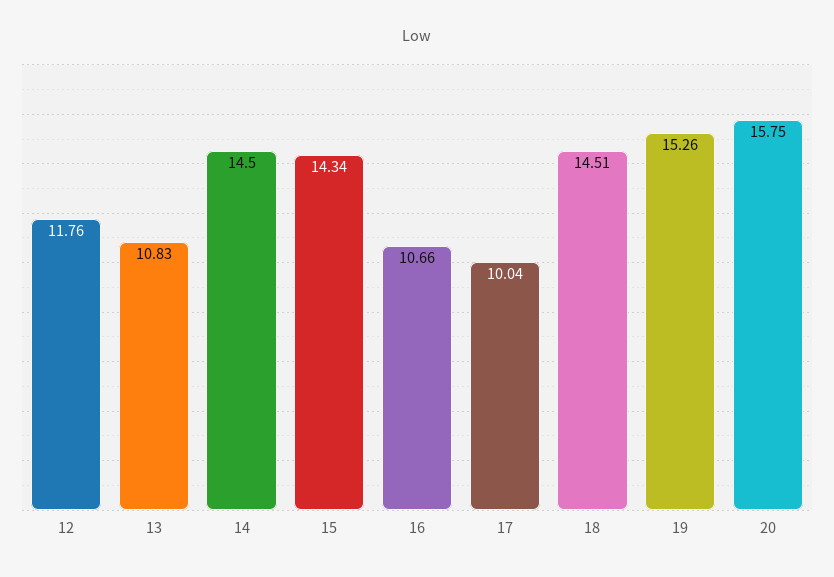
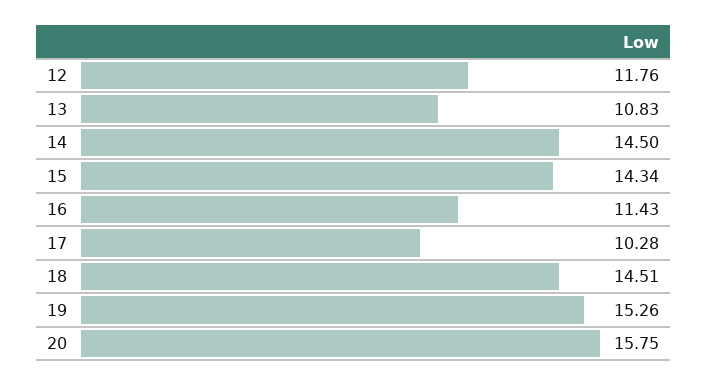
16: 10.66 -> 11.43
17: 10.04 -> 10.28

